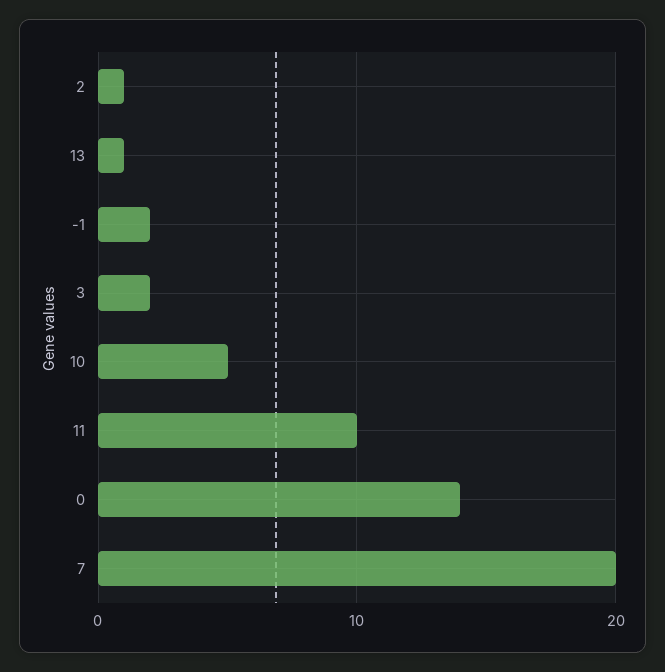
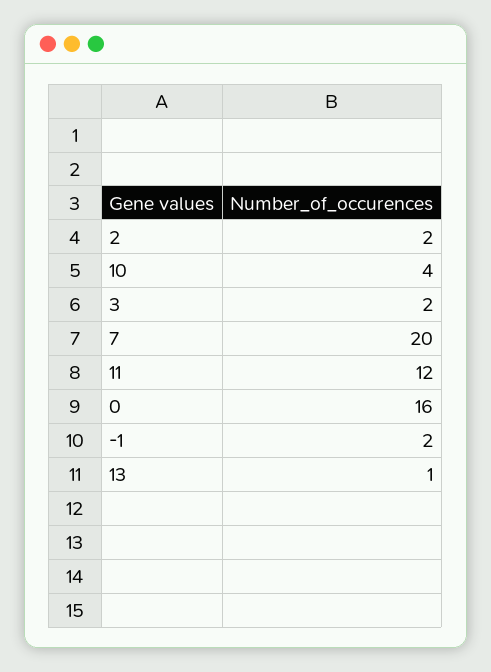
2: 1 -> 2
10: 5 -> 4
11: 10 -> 12
0: 14 -> 16

